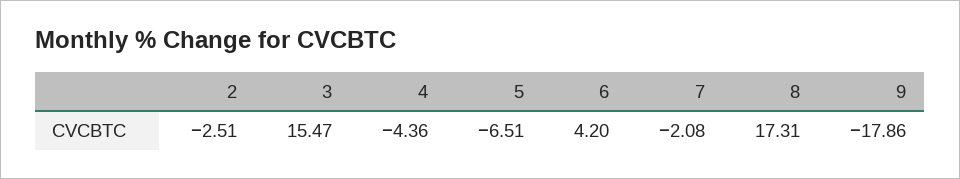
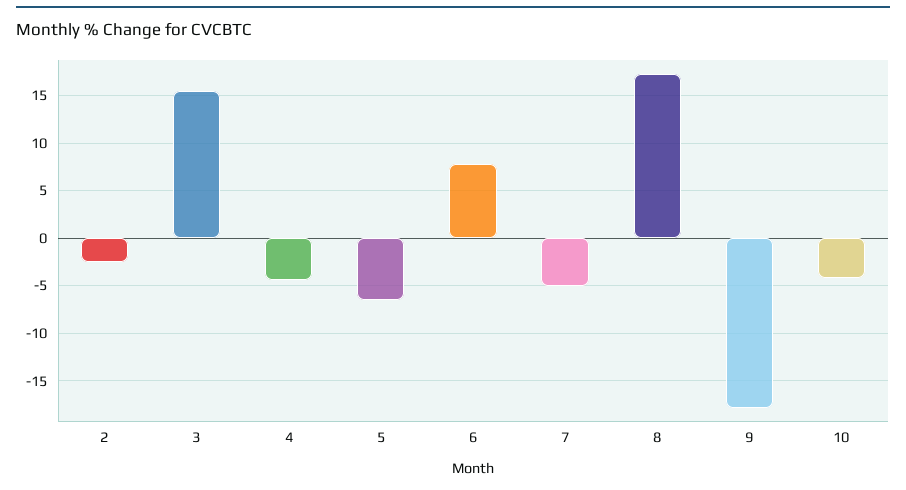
6: 4.2 -> 8
7: -2.08 -> -5
10: none -> -4

